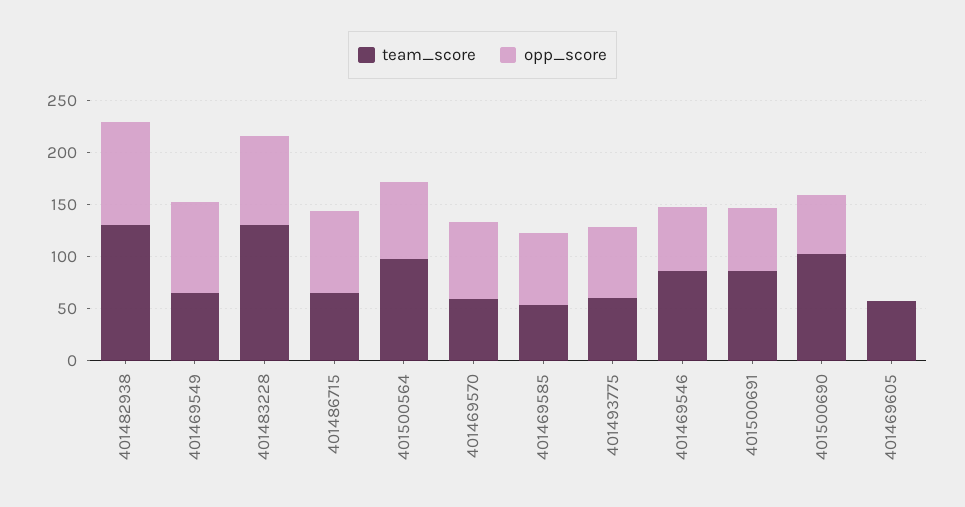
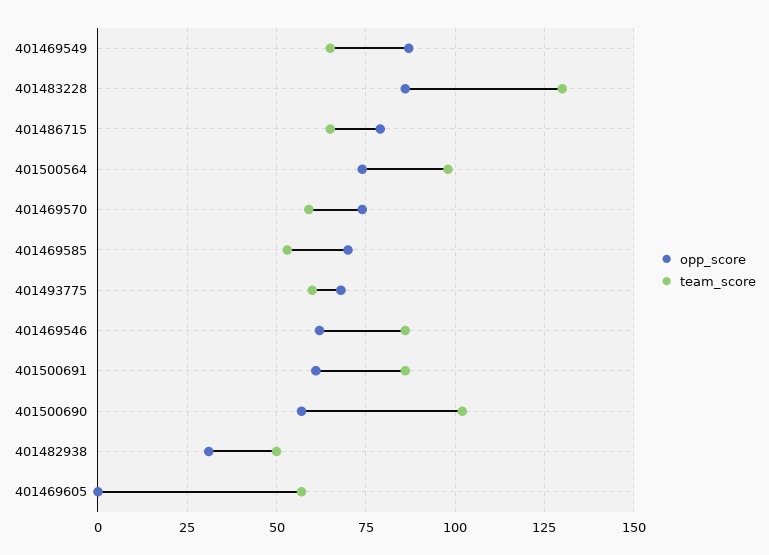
team_score, 401482938: 130 -> 50
opp_score, 401482938: 100 -> 30

